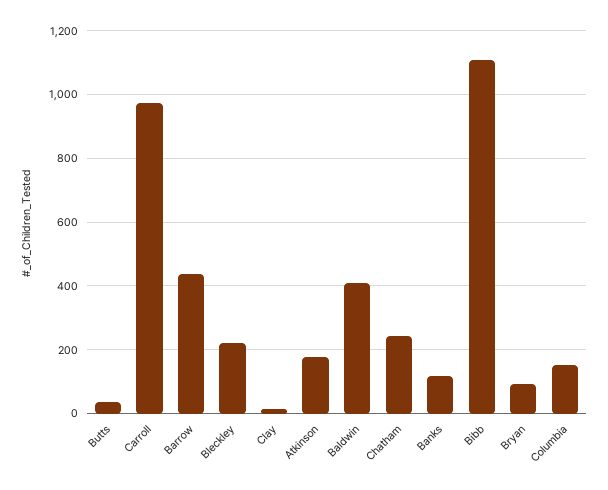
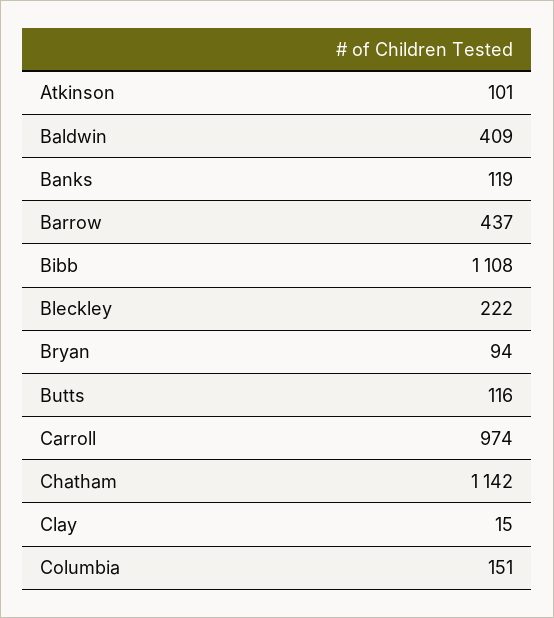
Butts: 40 -> 116
Atkinson: 180 -> 101
Chatham: 240 -> 1142

